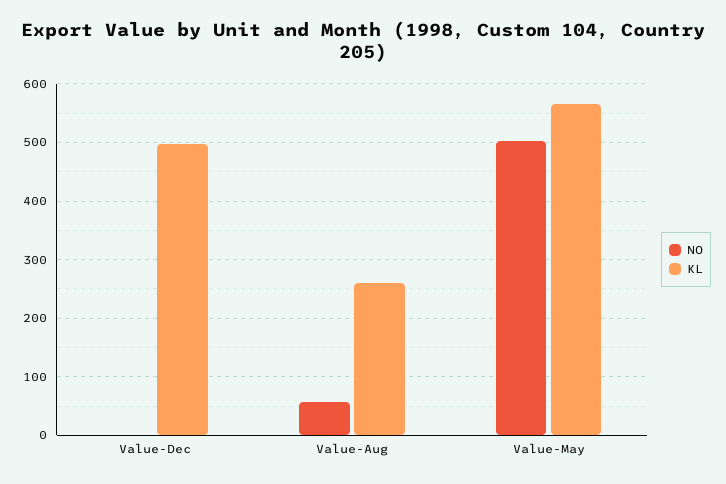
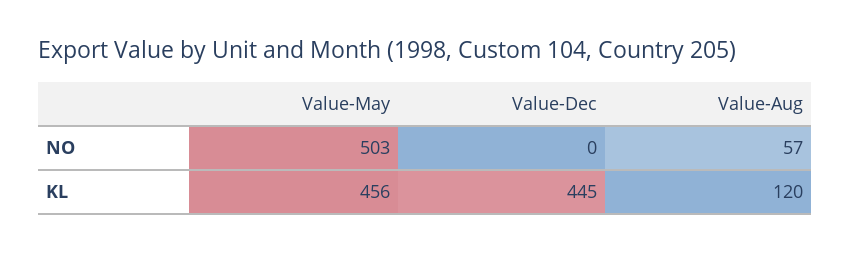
KL, Value-Dec: 500 -> 445
KL, Value-Aug: 260 -> 120
KL, Value-May: 560 -> 456

